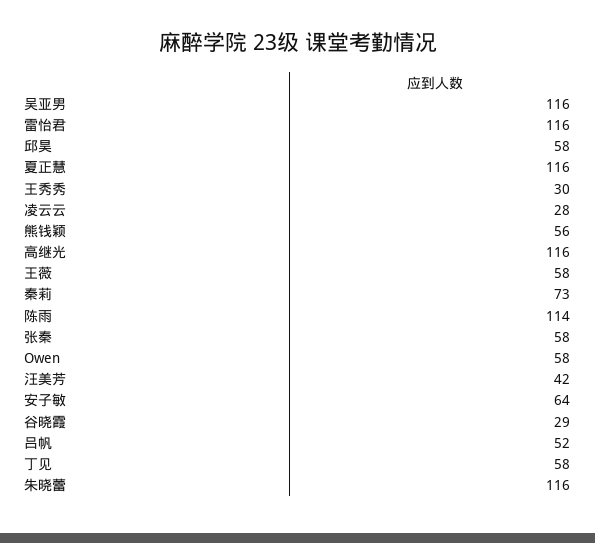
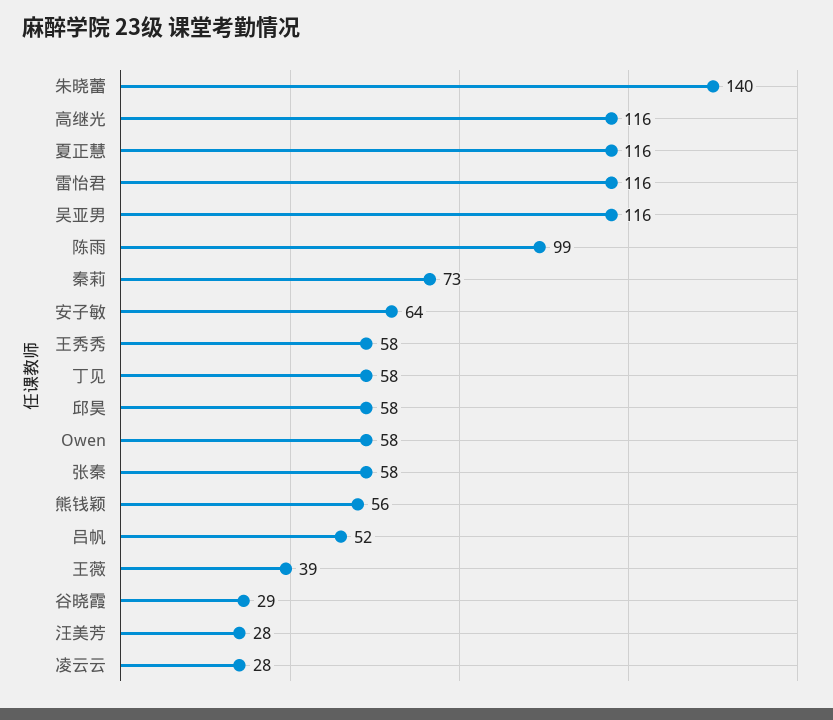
王秀秀: 30 -> 58
王薇: 58 -> 39
陈雨: 114 -> 99
汪美芳: 42 -> 28
朱晓蕾: 116 -> 140

